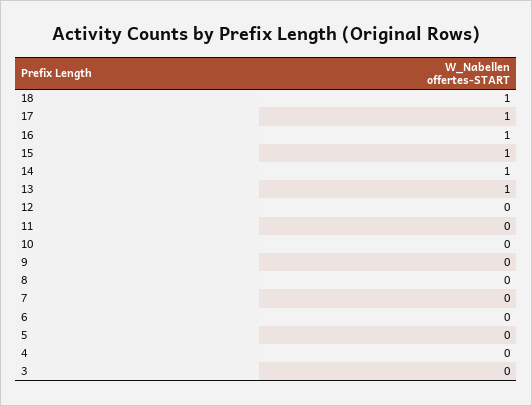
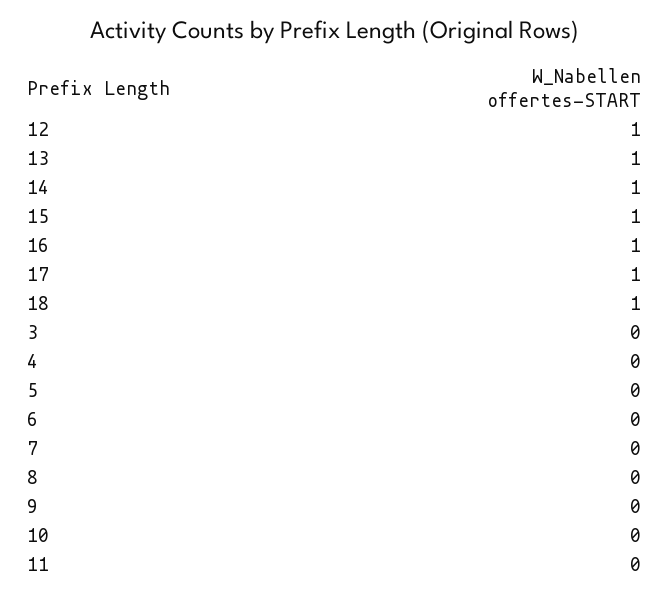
12: 0 -> 1

